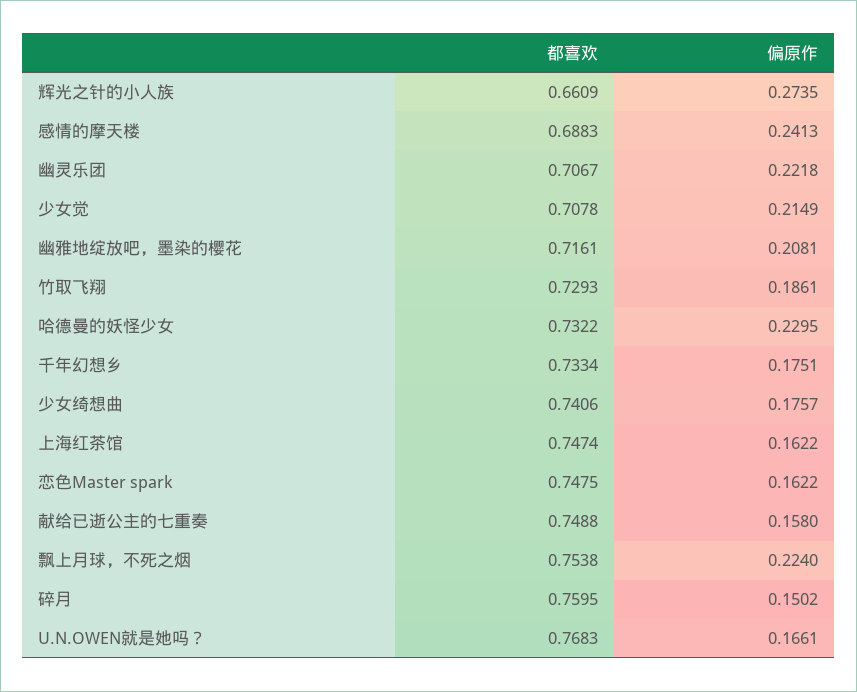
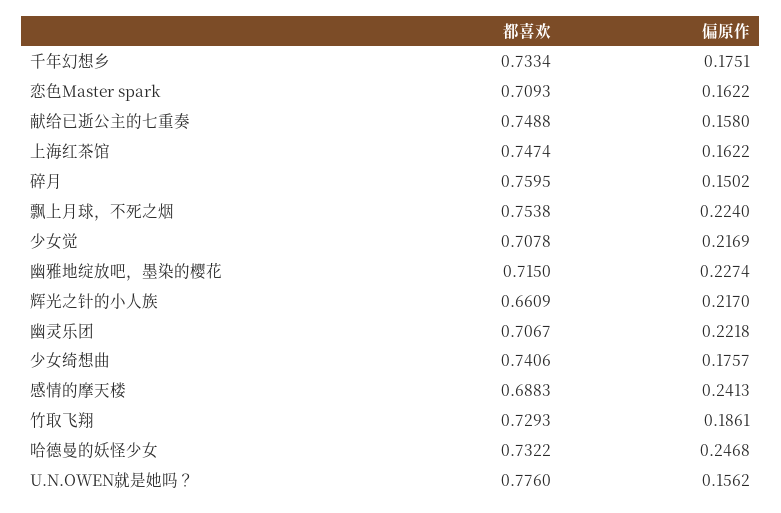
偏原作, 辉光之针的小人族: 0.2735 -> 0.217
偏原作, 少女觉: 0.2149 -> 0.2169
都喜欢, 幽雅地绽放吧，墨染的樱花: 0.7161 -> 0.715
偏原作, 幽雅地绽放吧，墨染的樱花: 0.2081 -> 0.2274
偏原作, 哈德曼的妖怪少女: 0.2295 -> 0.2468
都喜欢, 恋色Master spark: 0.7475 -> 0.7093
都喜欢, U.N.OWEN就是她吗？: 0.7683 -> 0.776
偏原作, U.N.OWEN就是她吗？: 0.1661 -> 0.1562

